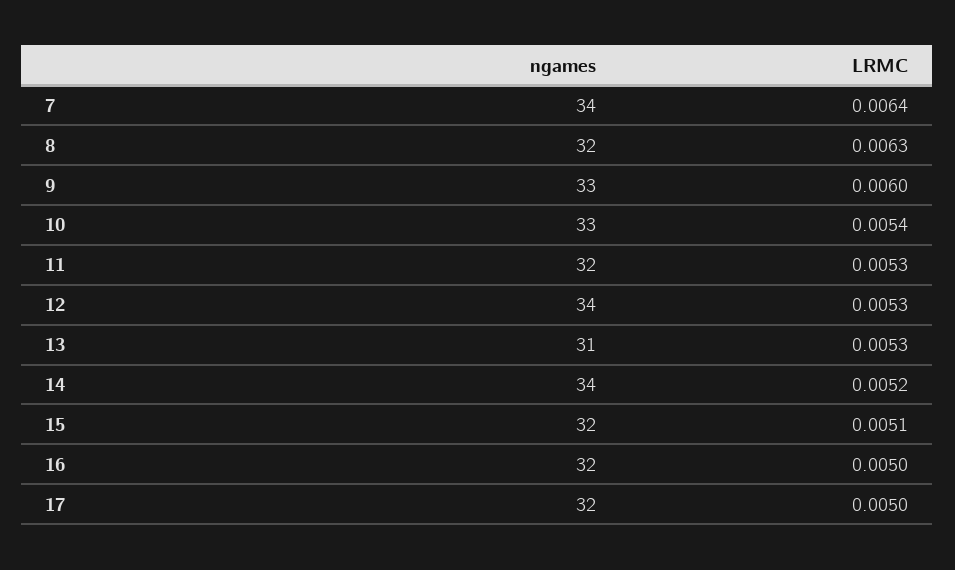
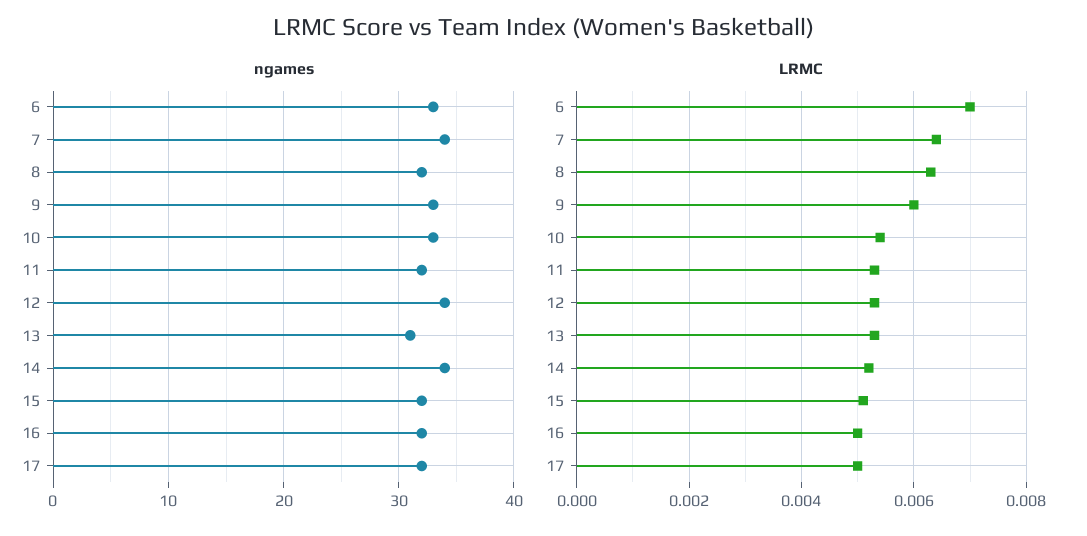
ngames, 6: none -> 33
LRMC, 6: none -> 0.007

